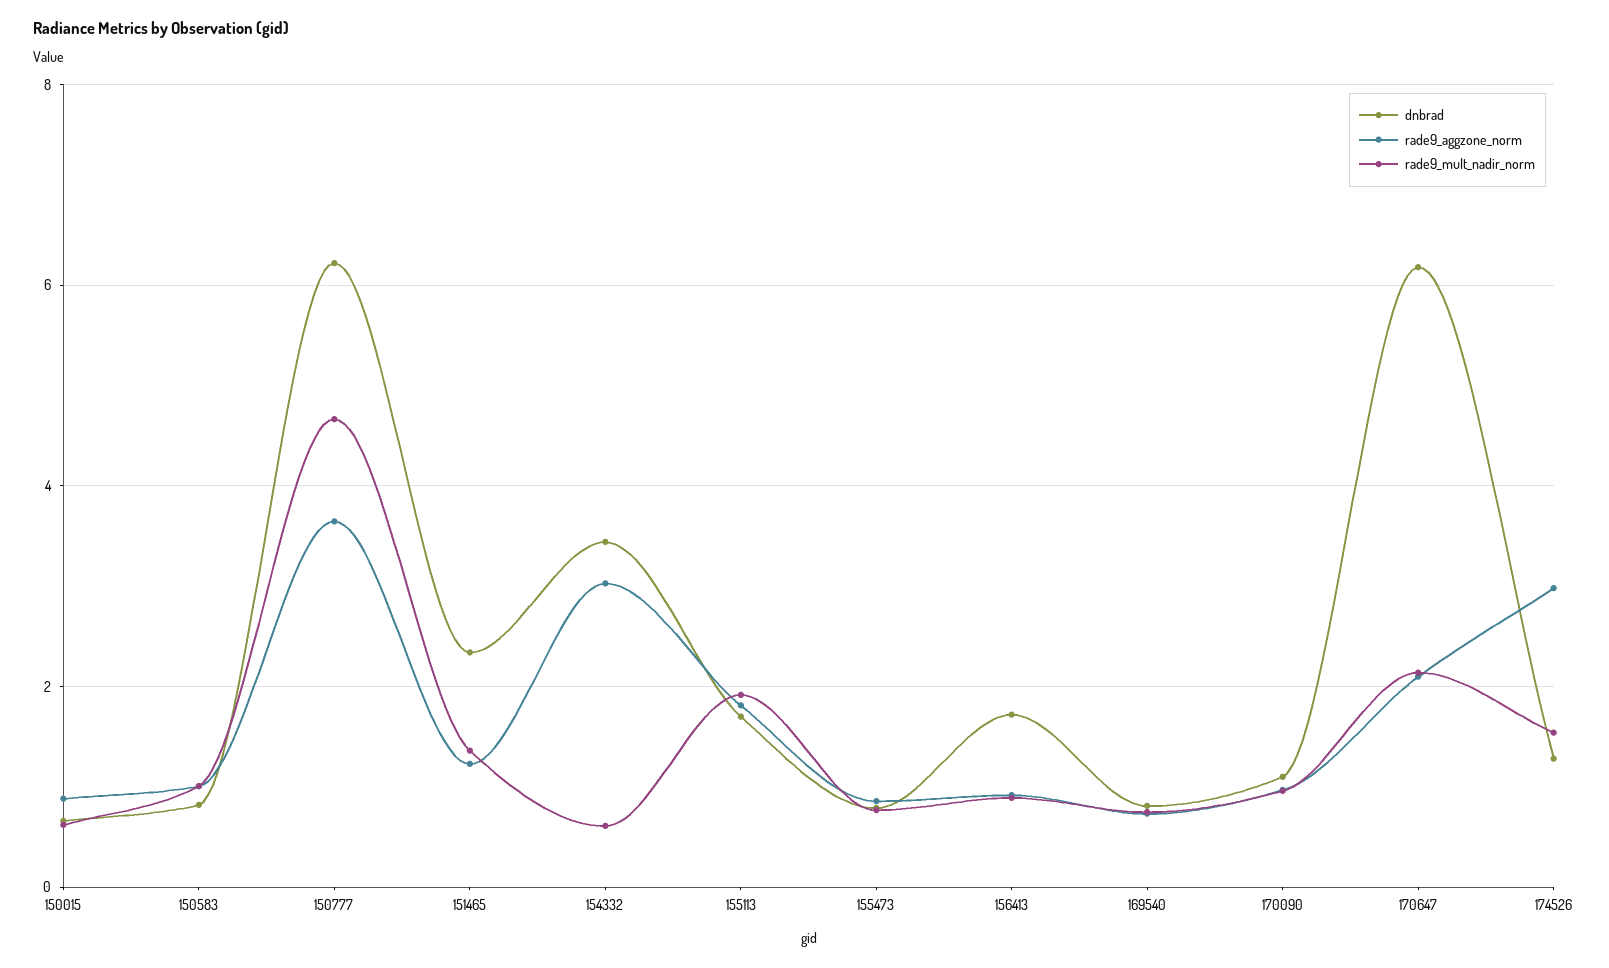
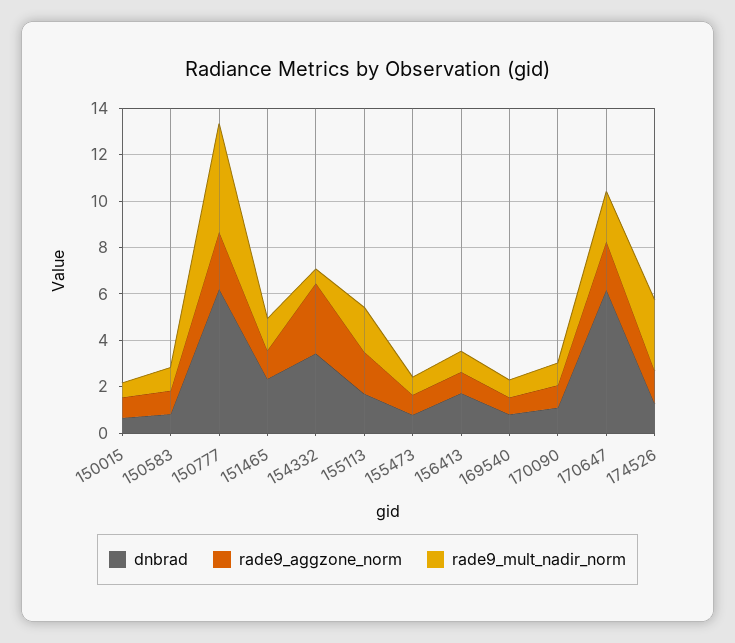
rade9_aggzone_norm, 150777: 3.6 -> 2.5
rade9_aggzone_norm, 174526: 3 -> 1.5
rade9_mult_nadir_norm, 174526: 1.6 -> 3

